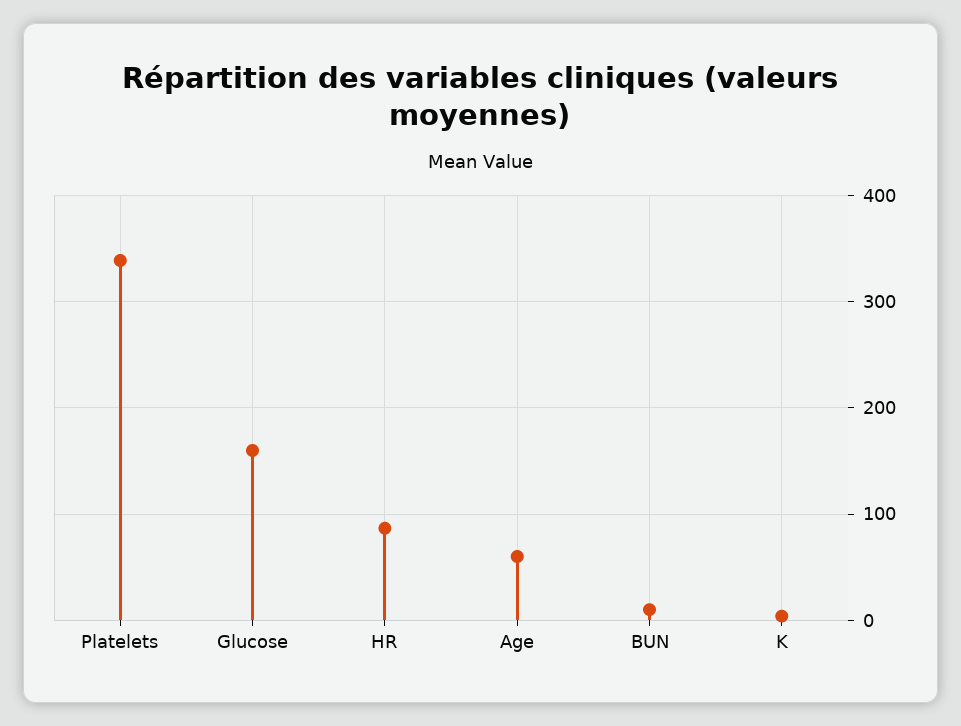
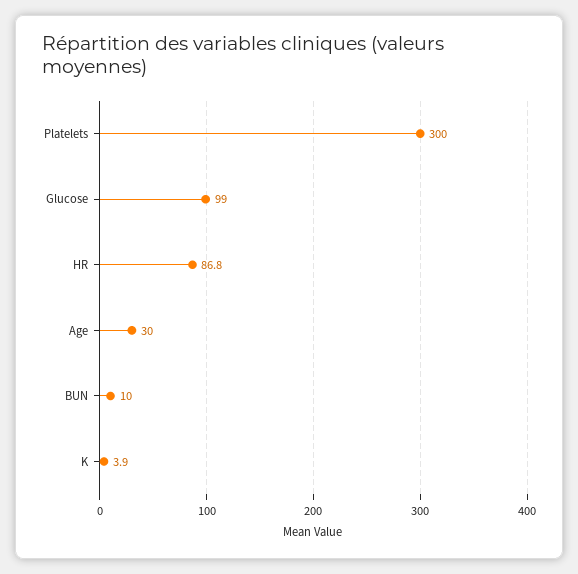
Platelets: 340 -> 300
Glucose: 160 -> 99
Age: 60 -> 30

